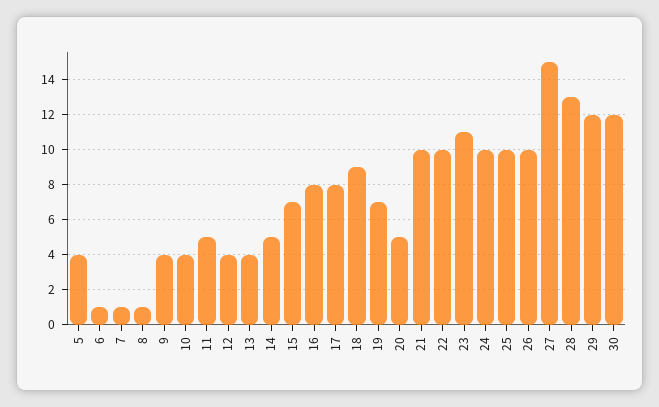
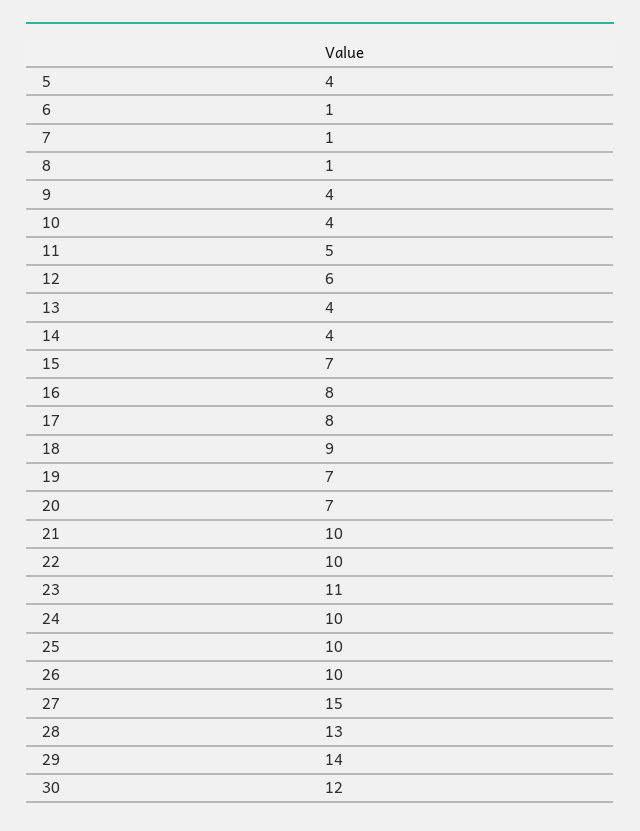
12: 4 -> 6
14: 5 -> 4
20: 5 -> 7
29: 12 -> 14

